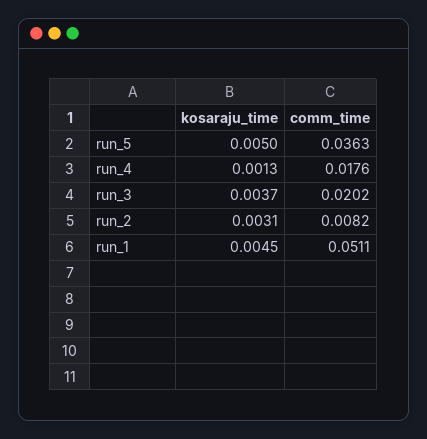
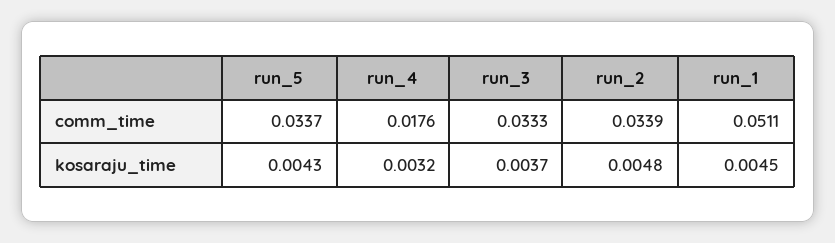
kosaraju_time, run_5: 0.005 -> 0.0043
comm_time, run_5: 0.0363 -> 0.0337
kosaraju_time, run_4: 0.0013 -> 0.0032
comm_time, run_3: 0.0202 -> 0.0333
kosaraju_time, run_2: 0.0031 -> 0.0048
comm_time, run_2: 0.0082 -> 0.0339

